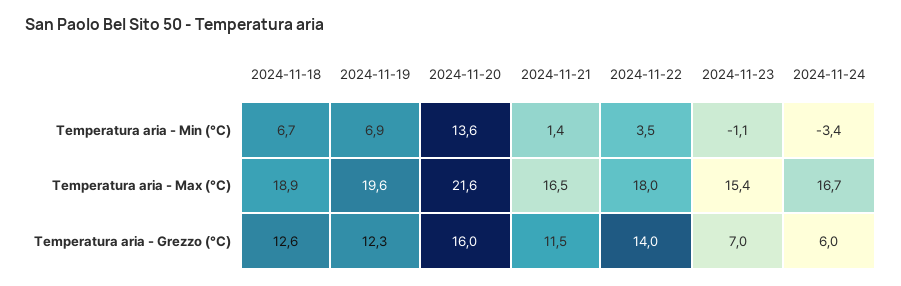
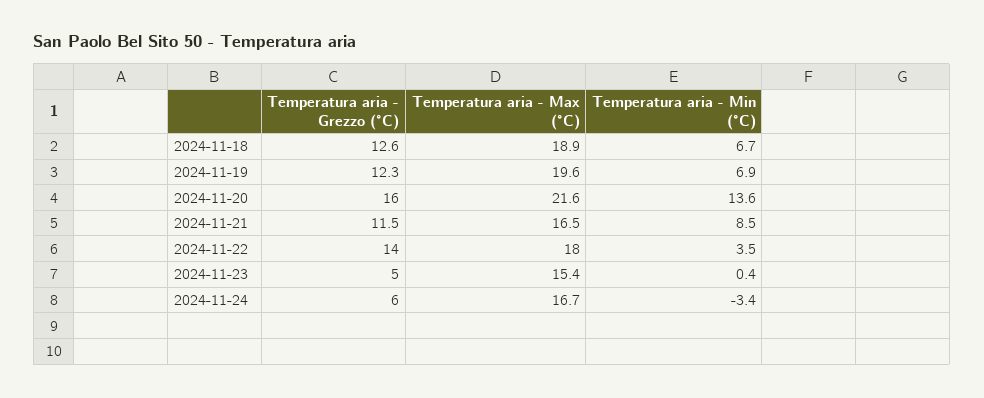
2024-11-21, Temperatura aria - Min (°C): 1.4 -> 8.5
2024-11-23, Temperatura aria - Min (°C): -1.1 -> 0.4
2024-11-23, Temperatura aria - Grezzo (°C): 7 -> 5

